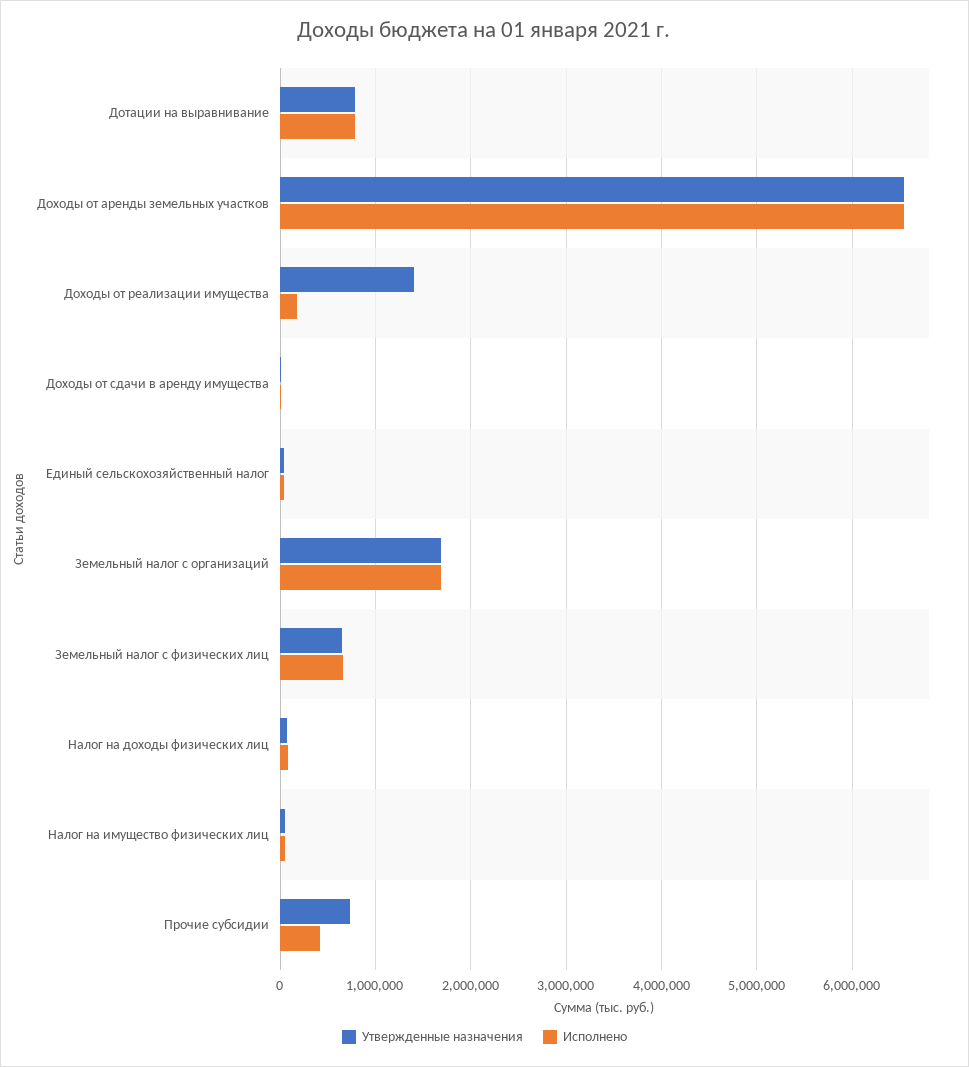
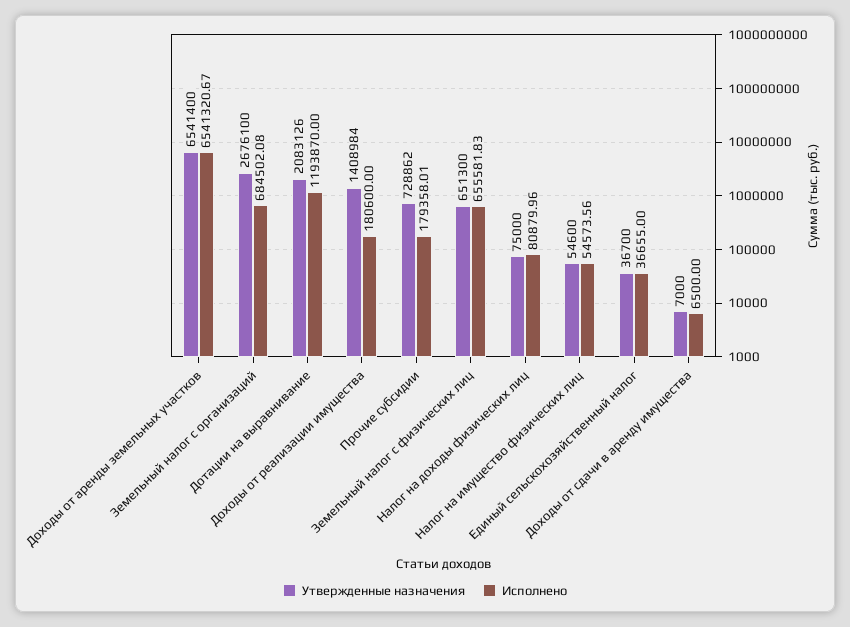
Утвержденные назначения, Дотации на выравнивание: 800000 -> 2083126
Исполнено, Дотации на выравнивание: 800000 -> 1193870
Утвержденные назначения, Земельный налог с организаций: 1700000 -> 2676100
Исполнено, Земельный налог с организаций: 1700000 -> 684502.08
Исполнено, Прочие субсидии: 400000 -> 179358.01

